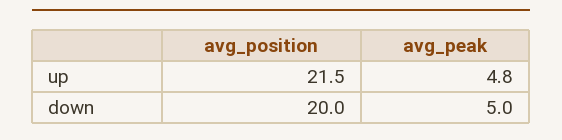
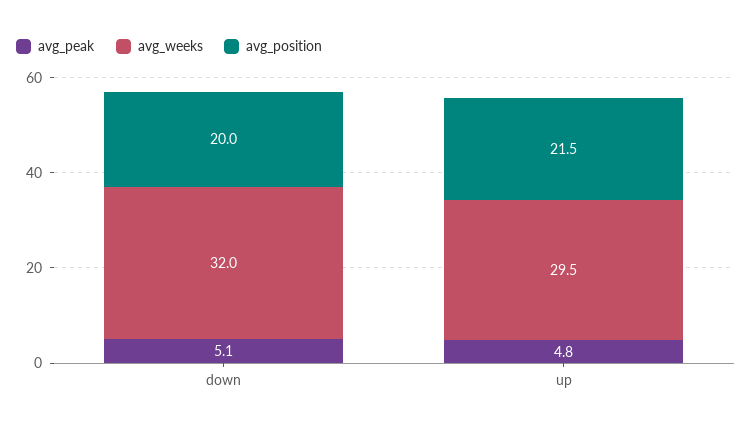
avg_peak, down: 5 -> 5.1
avg_weeks, down: none -> 32
avg_weeks, up: none -> 29.5

